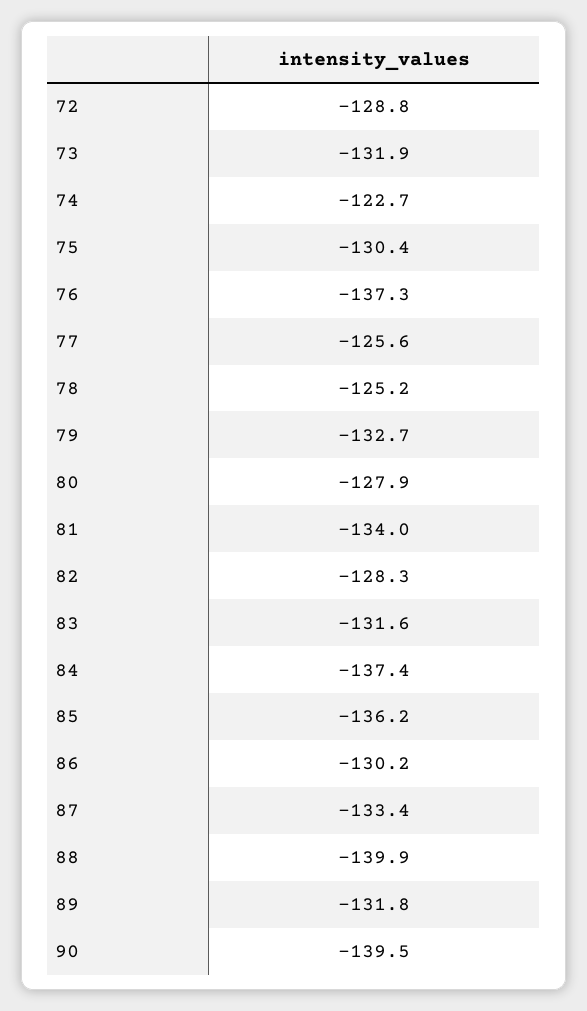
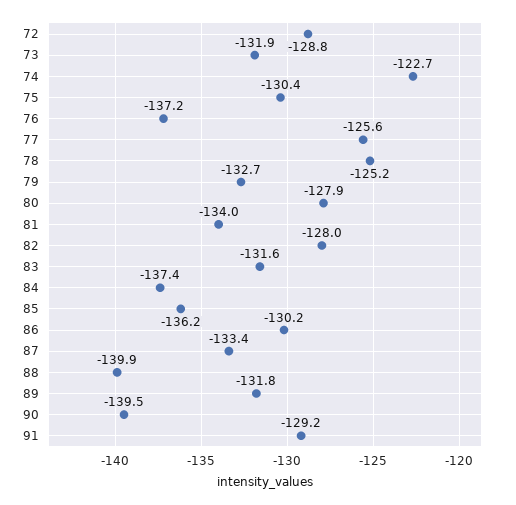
76: -137.3 -> -137.2
82: -128.3 -> -128
91: none -> -129.2

